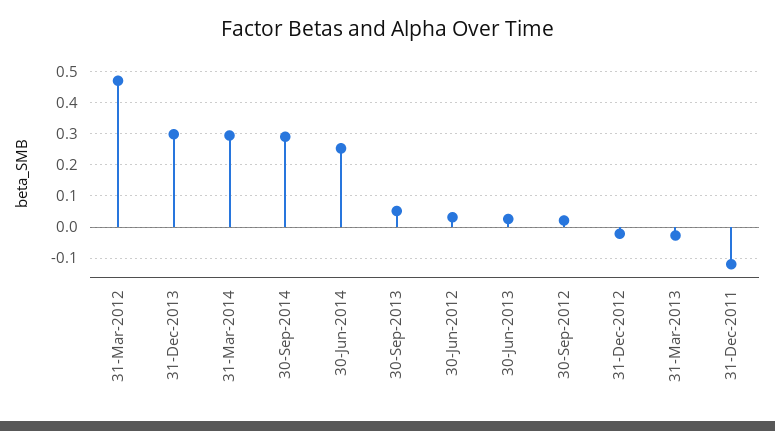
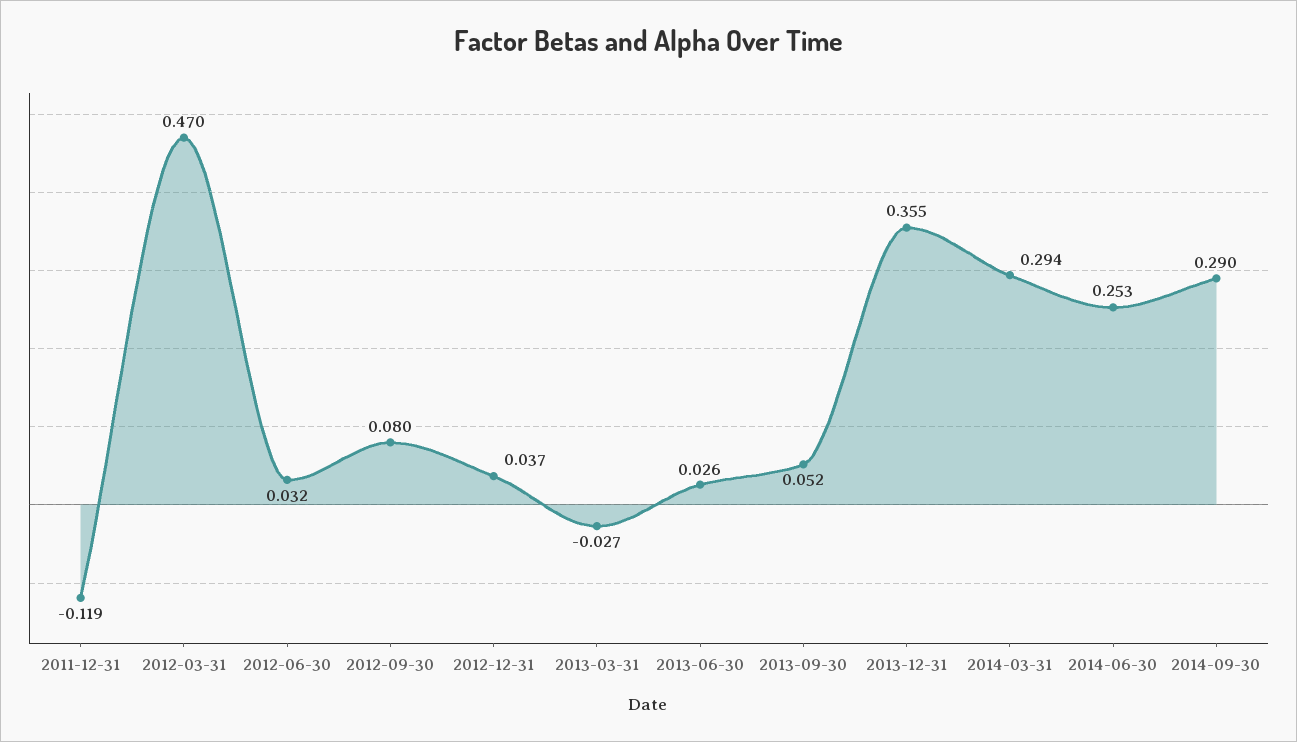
31-Dec-2013: 0.3 -> 0.355
30-Sep-2012: 0.02 -> 0.08
31-Dec-2012: -0.02 -> 0.037

